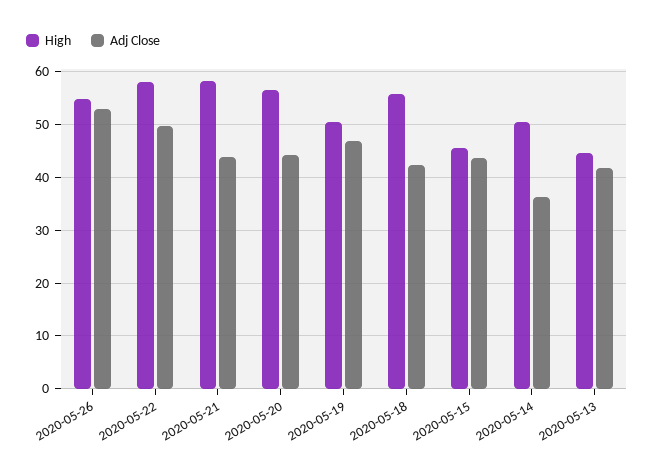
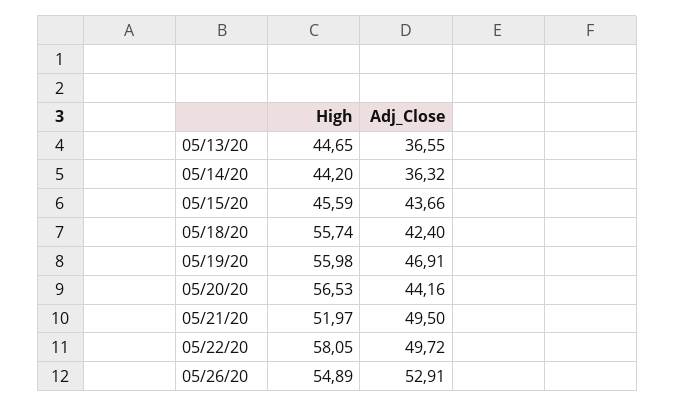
High, 2020-05-21: 58 -> 51.97
Adj Close, 2020-05-21: 44 -> 49.5
High, 2020-05-19: 50 -> 55.98
High, 2020-05-14: 50 -> 44.2
Adj Close, 2020-05-13: 42 -> 36.55

